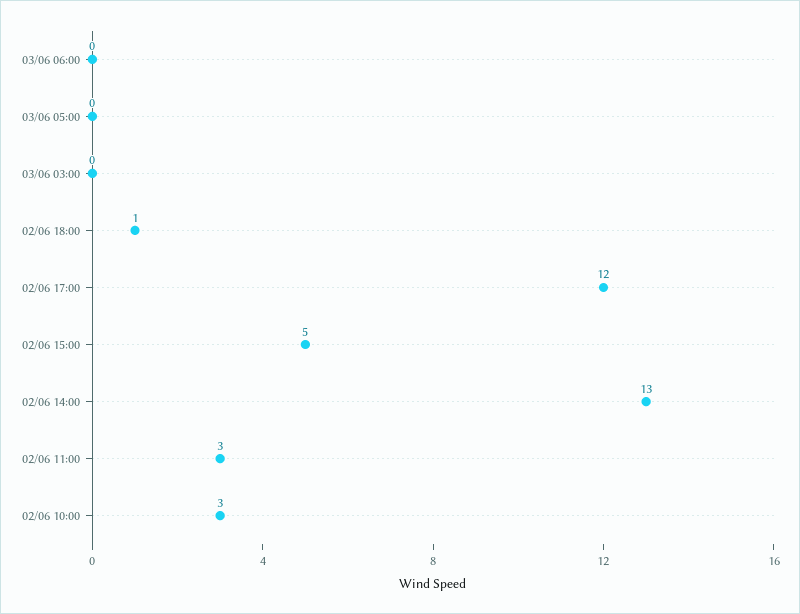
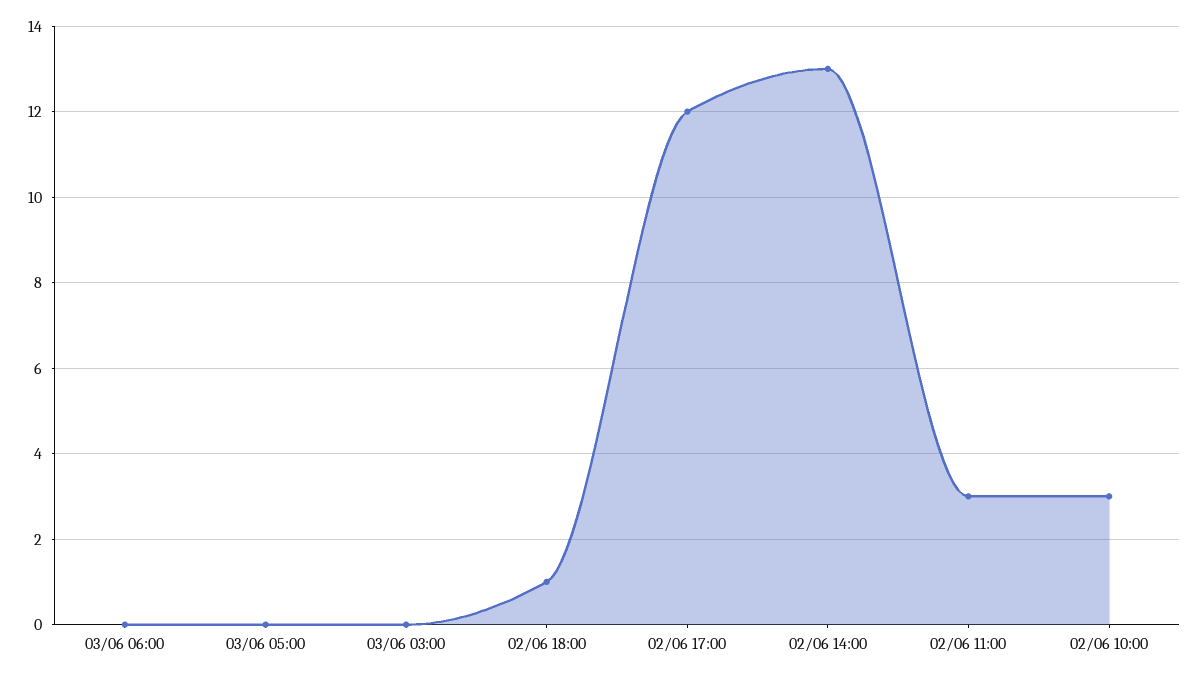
02/06 15:00: 5 -> none

